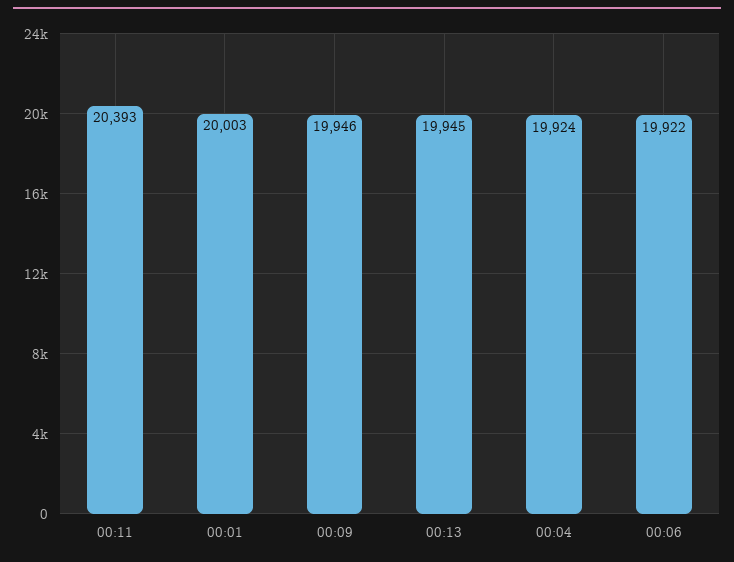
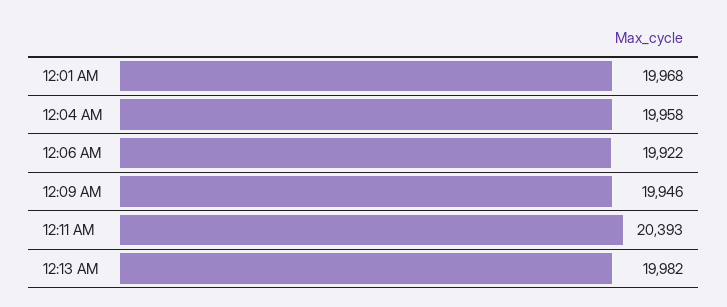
00:01: 20003 -> 19968
00:13: 19945 -> 19982
00:04: 19924 -> 19958

